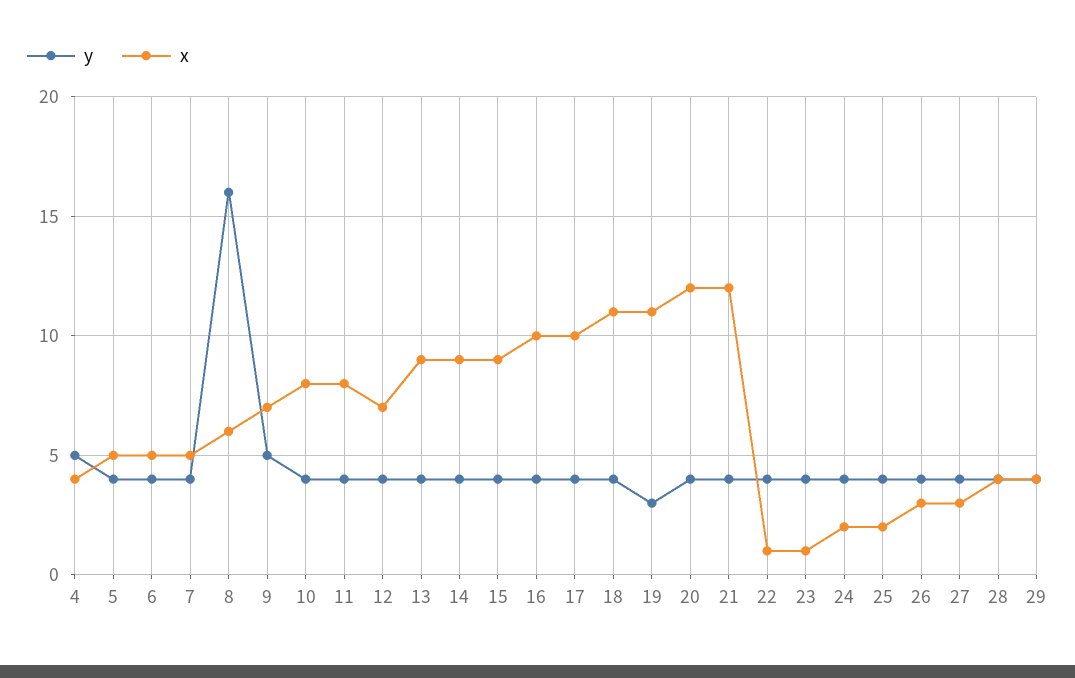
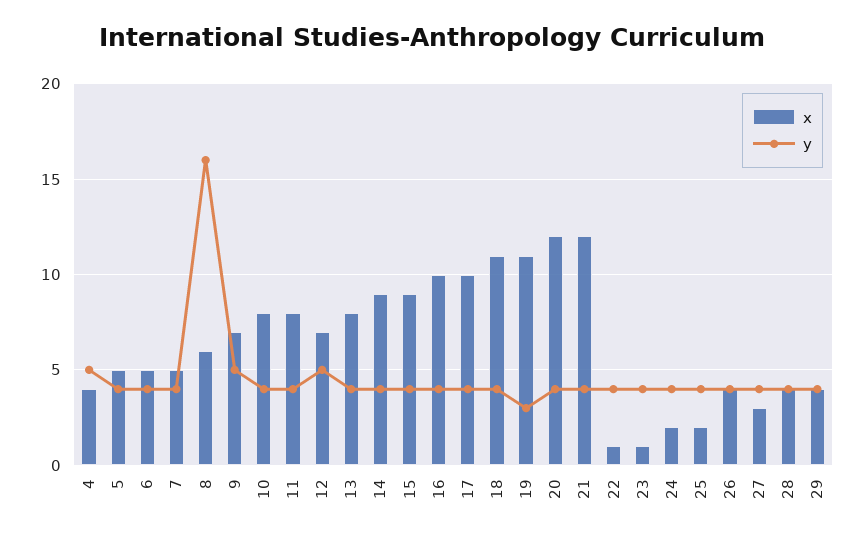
y, 12: 4 -> 5
x, 13: 9 -> 8
x, 26: 3 -> 4

